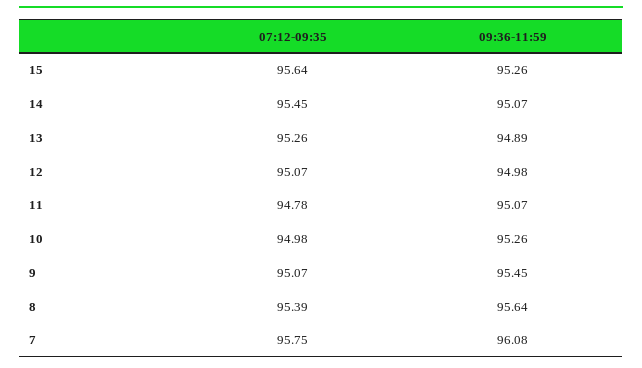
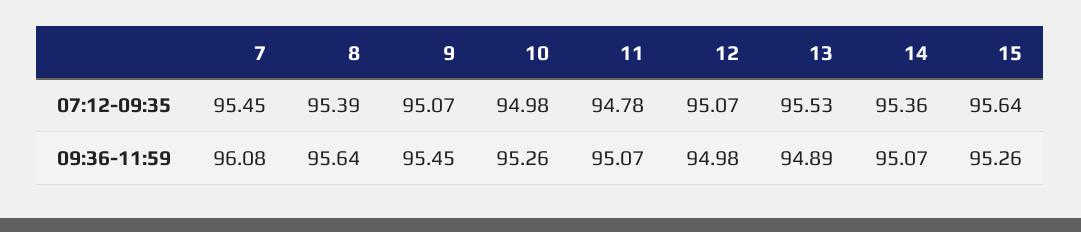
07:12-09:35, 14: 95.45 -> 95.36
07:12-09:35, 13: 95.26 -> 95.53
07:12-09:35, 7: 95.75 -> 95.45

